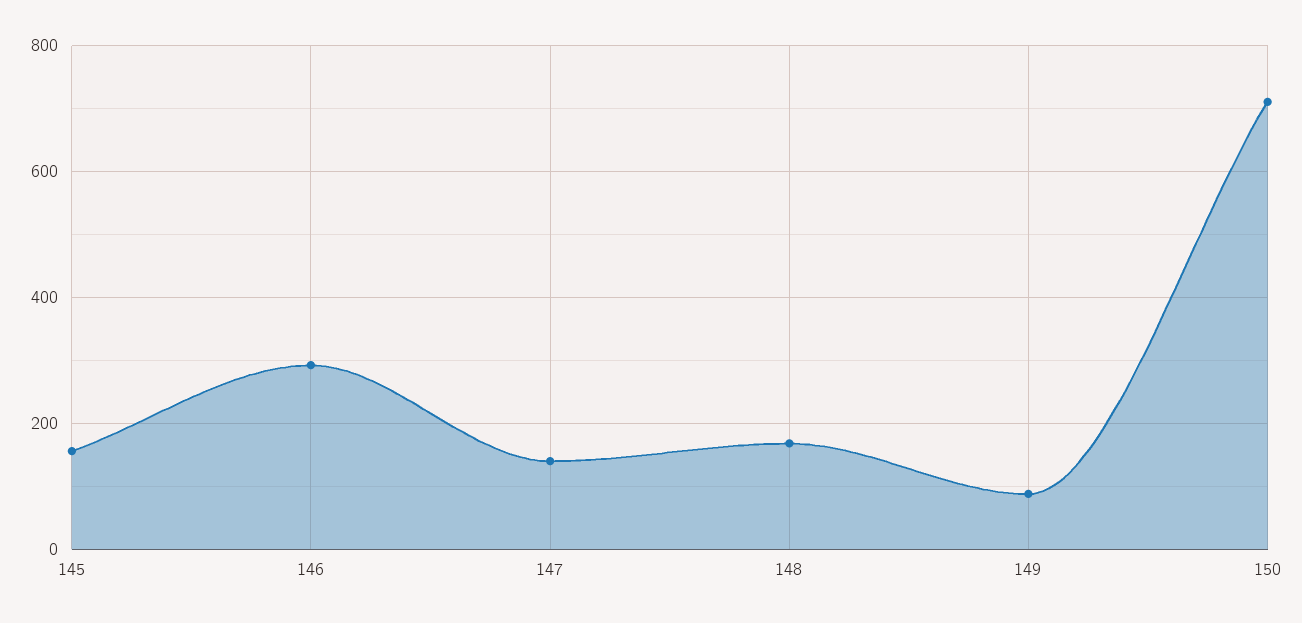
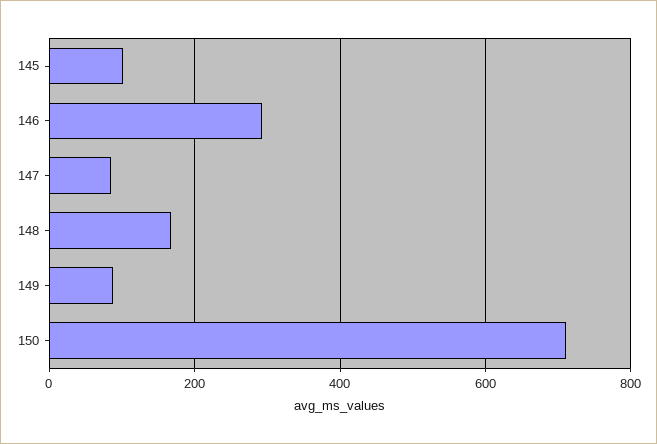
145: 160 -> 100
147: 140 -> 80

